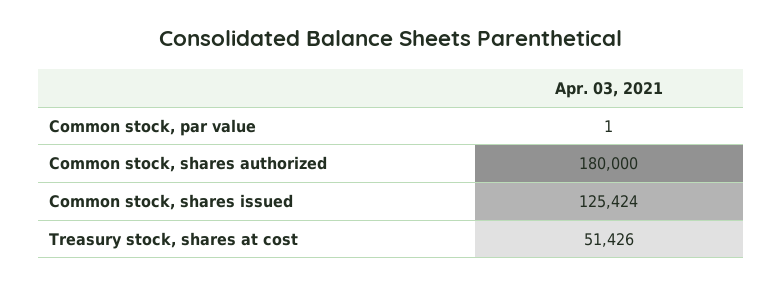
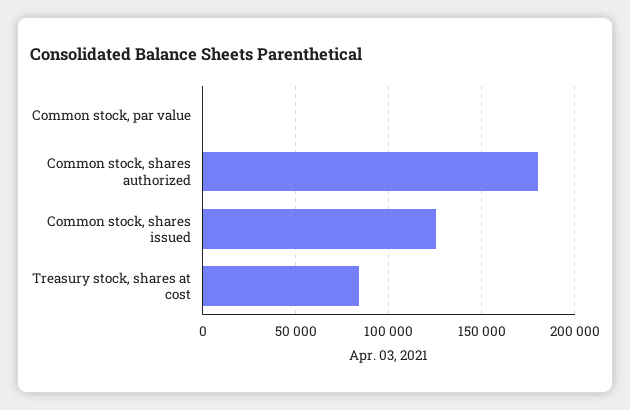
Treasury stock, shares at cost: 51426 -> 85000

